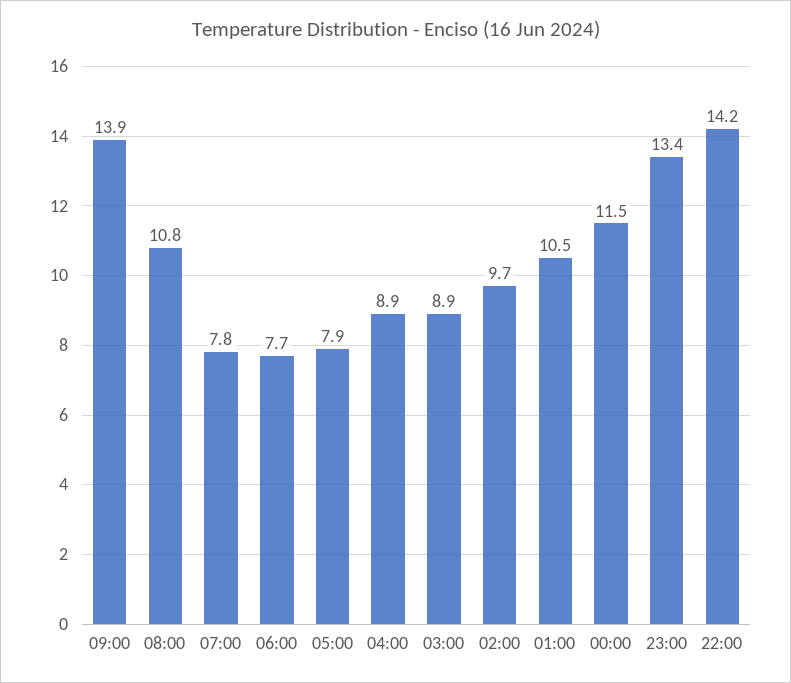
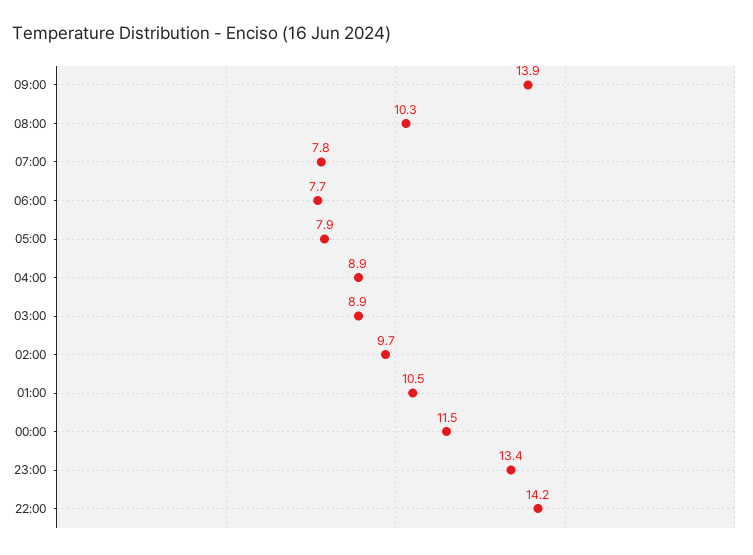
08:00: 10.8 -> 10.3

